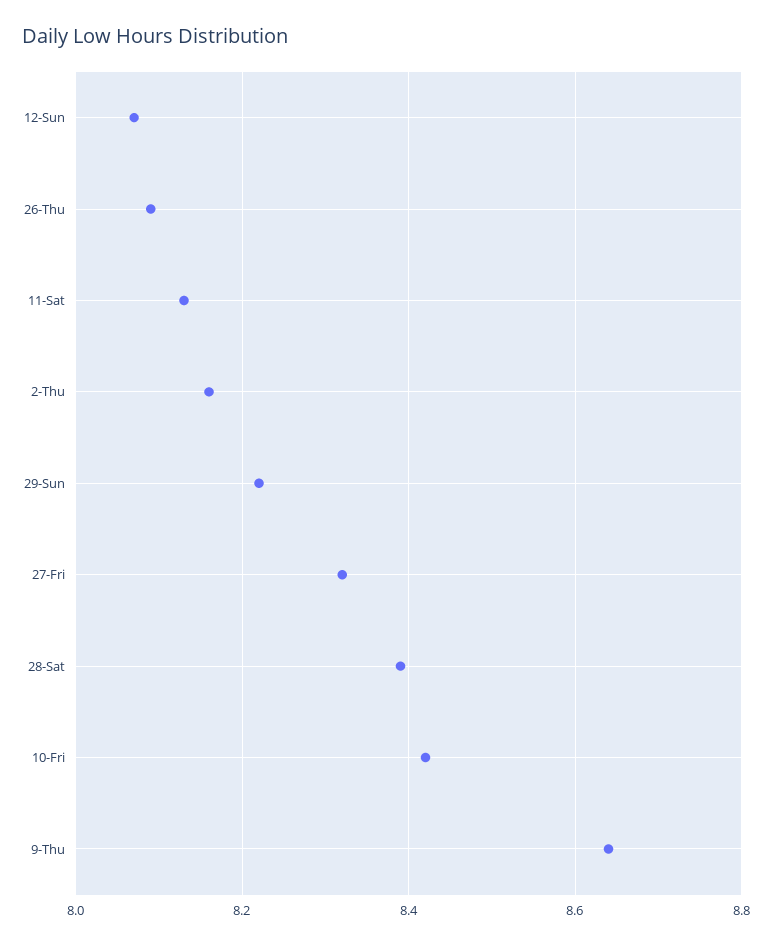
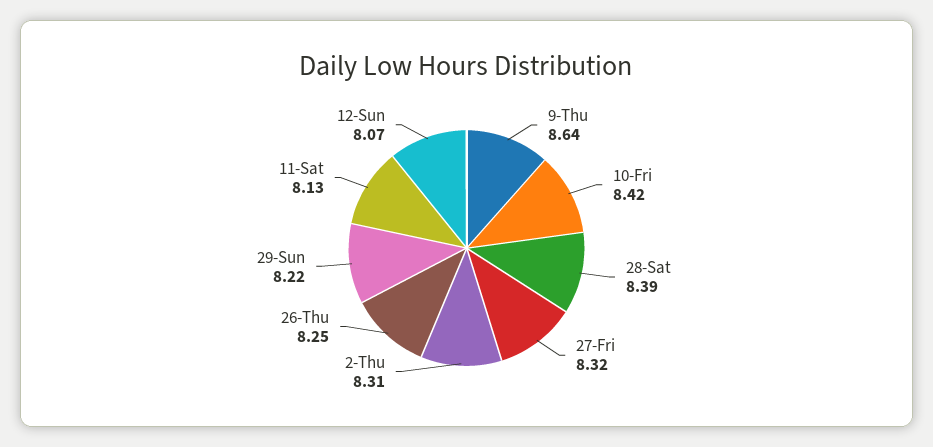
26-Thu: 8.1 -> 8.25
2-Thu: 8.15 -> 8.31

